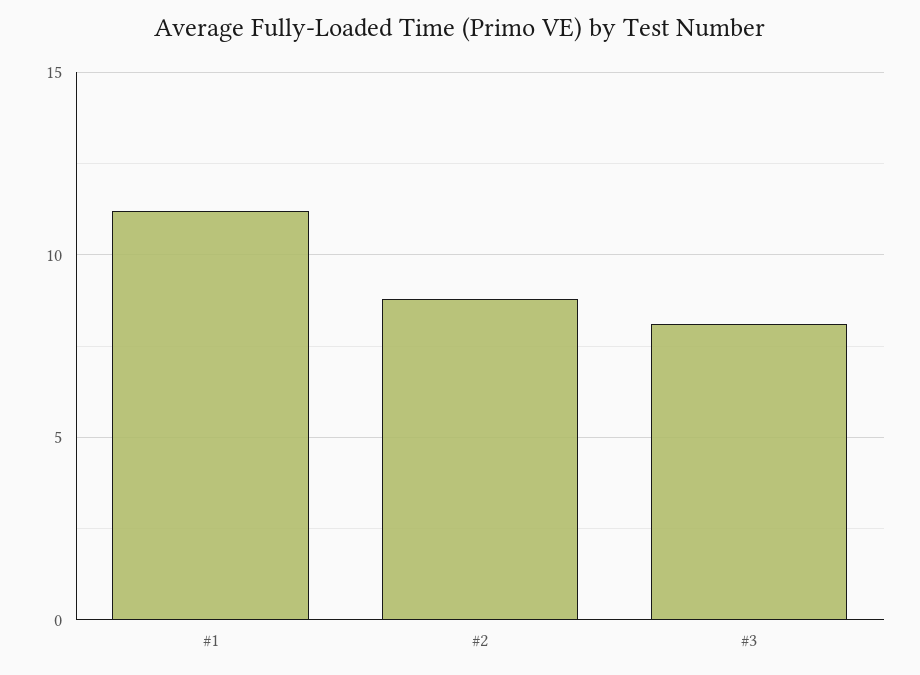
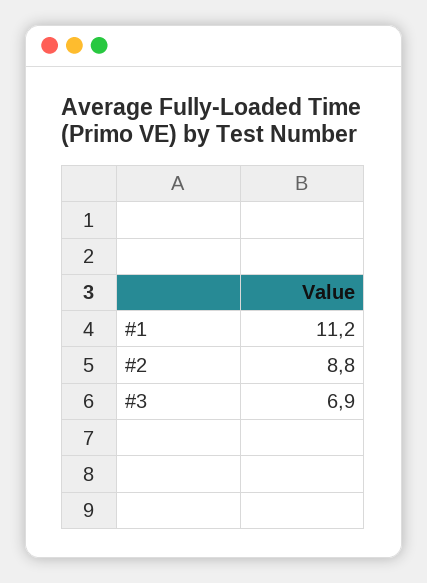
#3: 8 -> 6.9

